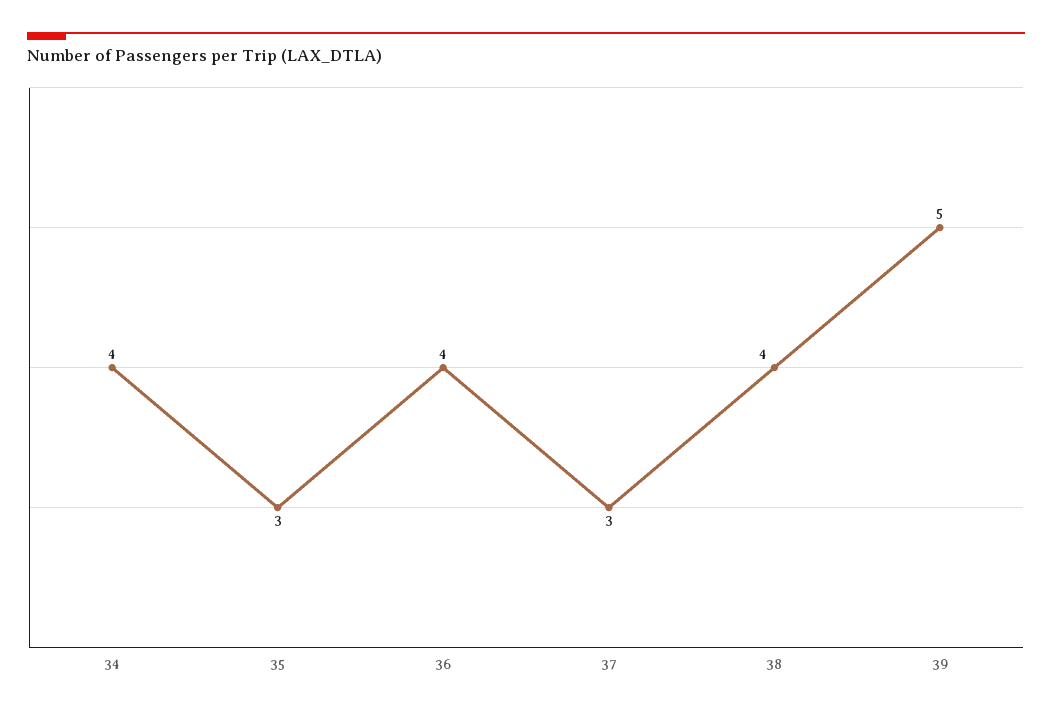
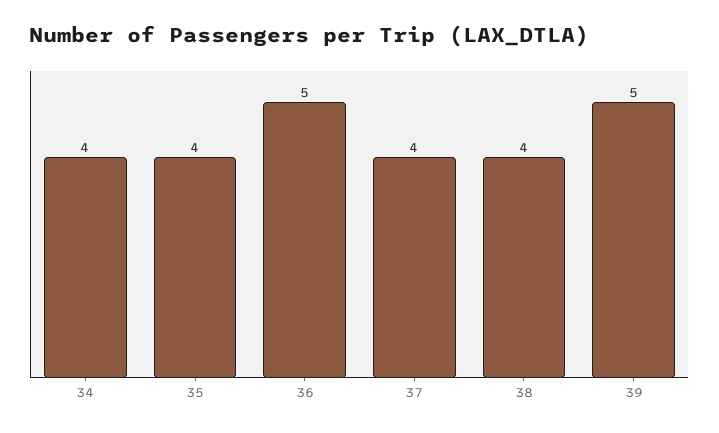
35: 3 -> 4
36: 4 -> 5
37: 3 -> 4

